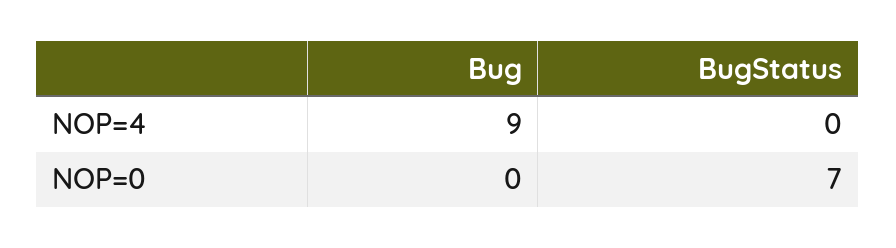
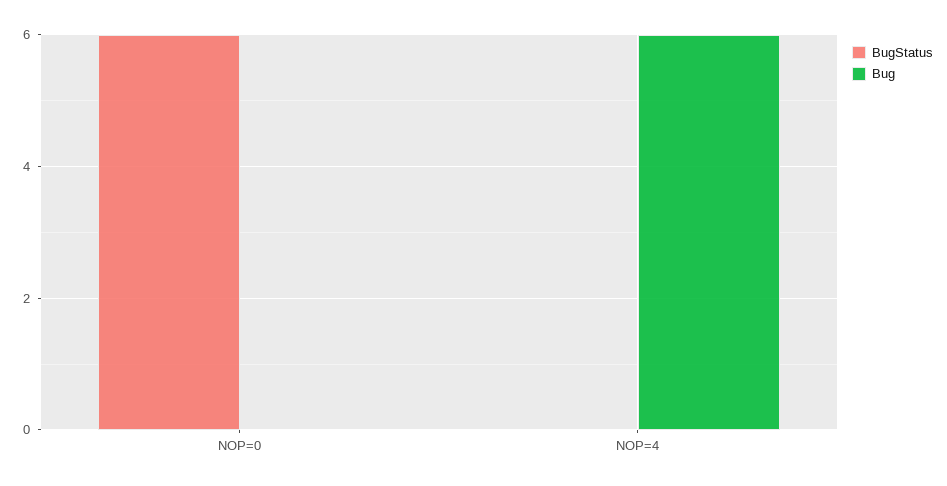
Bug, NOP=4: 9 -> 6
BugStatus, NOP=0: 7 -> 6

